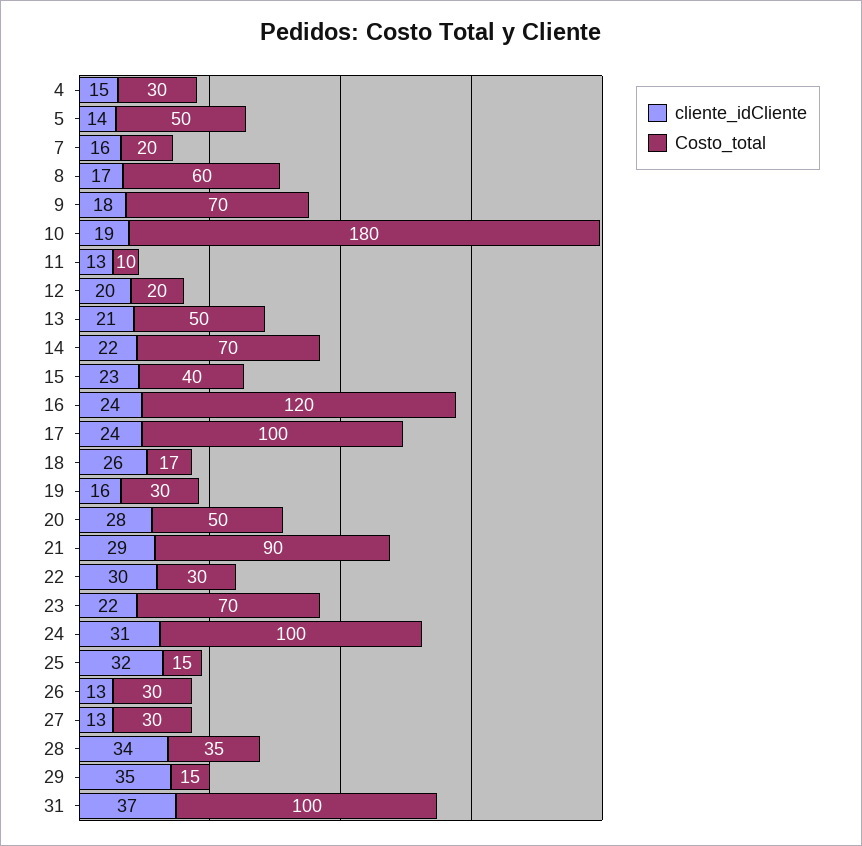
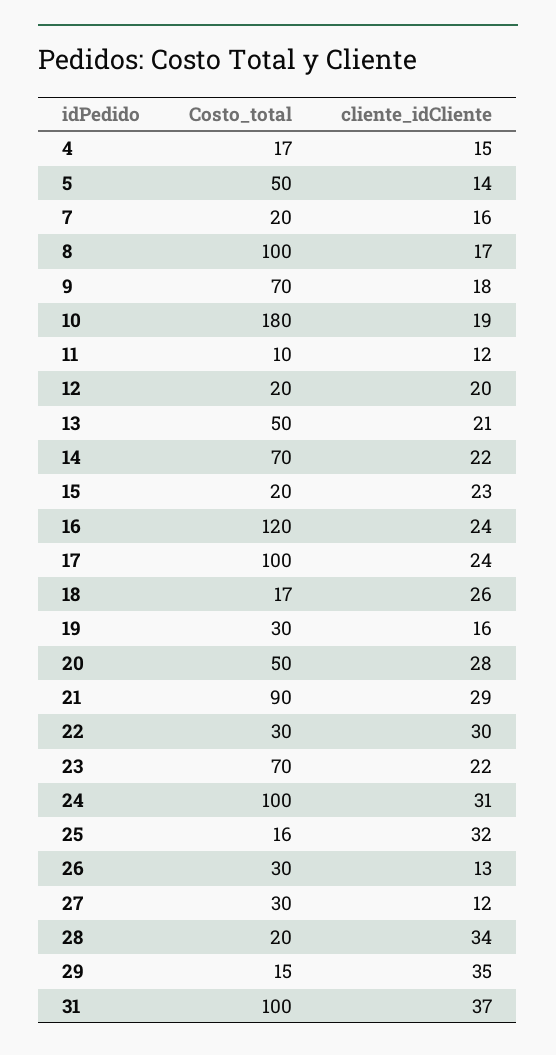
Costo_total, 4: 30 -> 17
Costo_total, 8: 60 -> 100
cliente_idCliente, 11: 13 -> 12
Costo_total, 15: 40 -> 20
Costo_total, 25: 15 -> 16
cliente_idCliente, 27: 13 -> 12
Costo_total, 28: 35 -> 20

